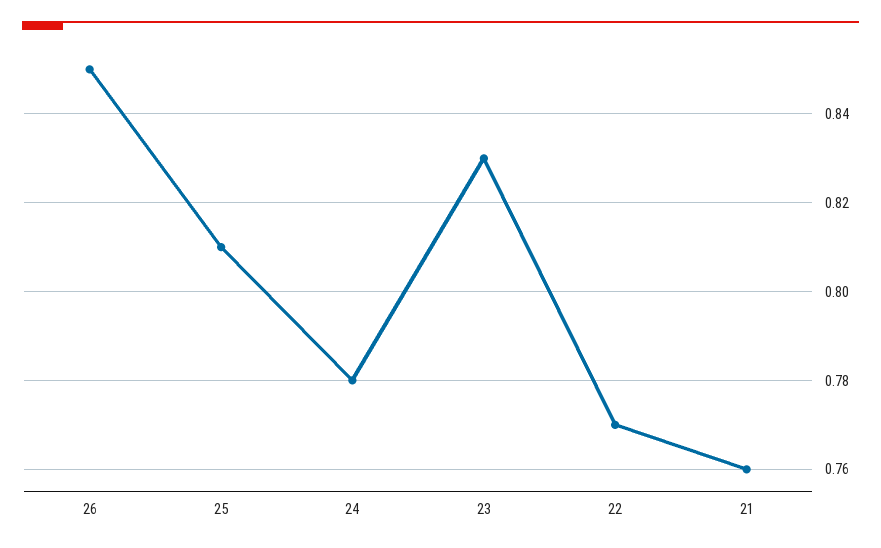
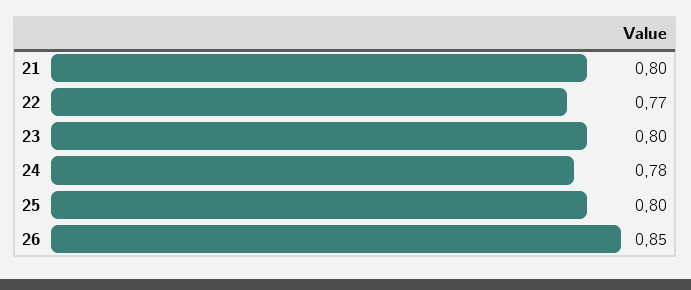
25: 0.81 -> 0.8
23: 0.83 -> 0.8
21: 0.76 -> 0.8

